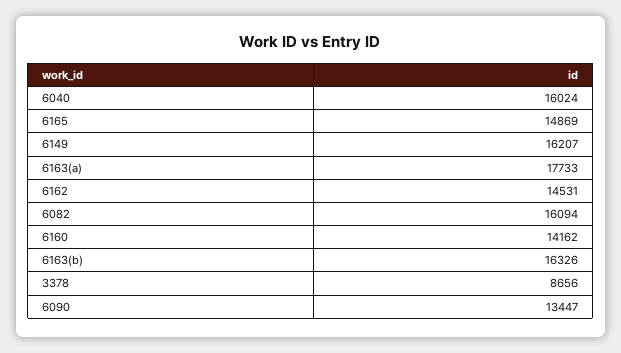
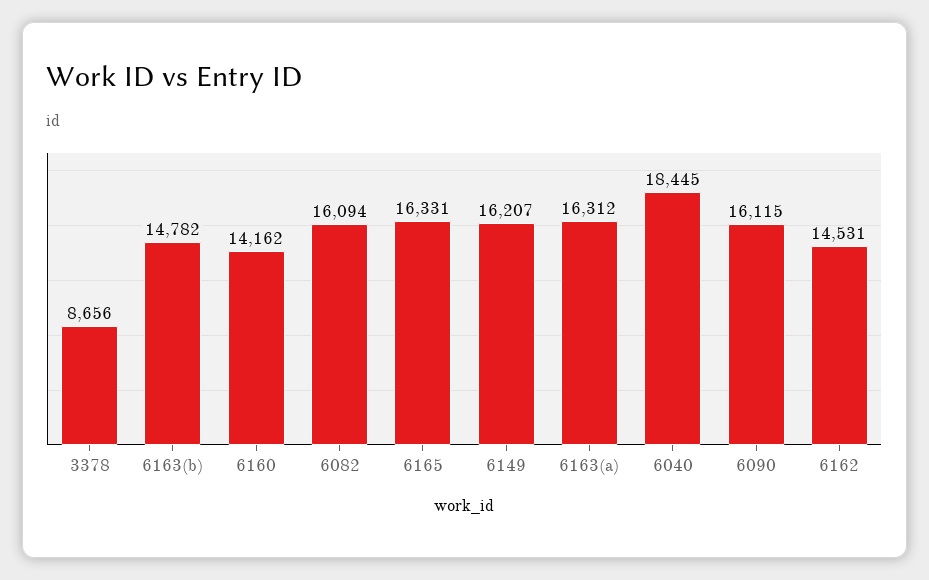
6040: 16024 -> 18445
6165: 14869 -> 16331
6163(a): 17733 -> 16312
6163(b): 16326 -> 14782
6090: 13447 -> 16115

